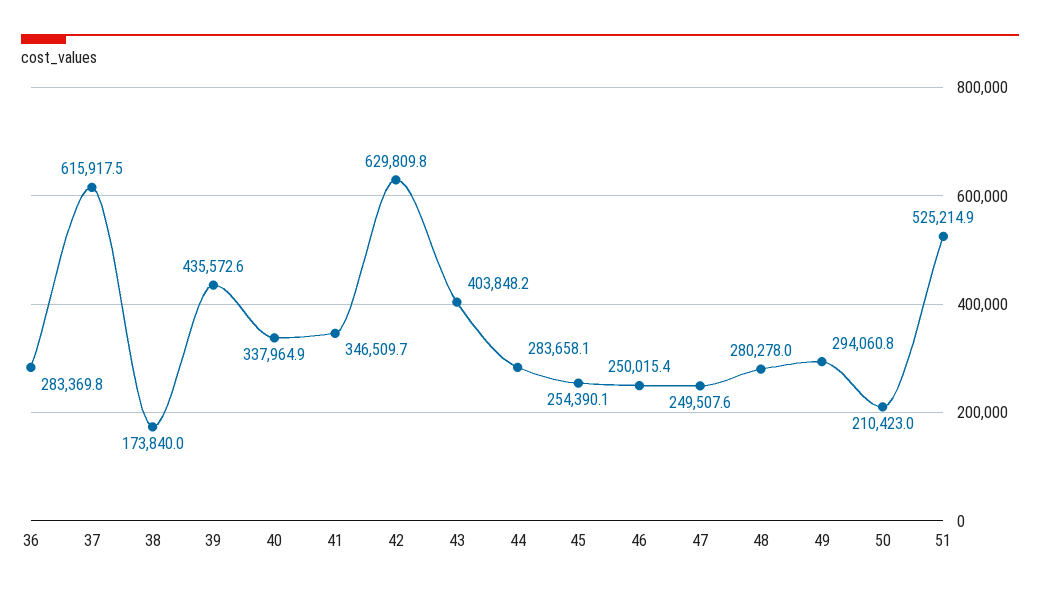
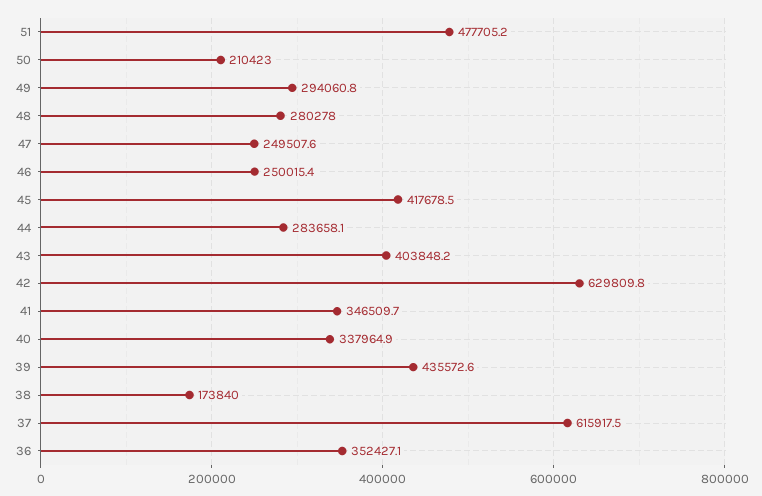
36: 283369.8 -> 352427.1
45: 254390.1 -> 417678.5
51: 525214.9 -> 477705.2

